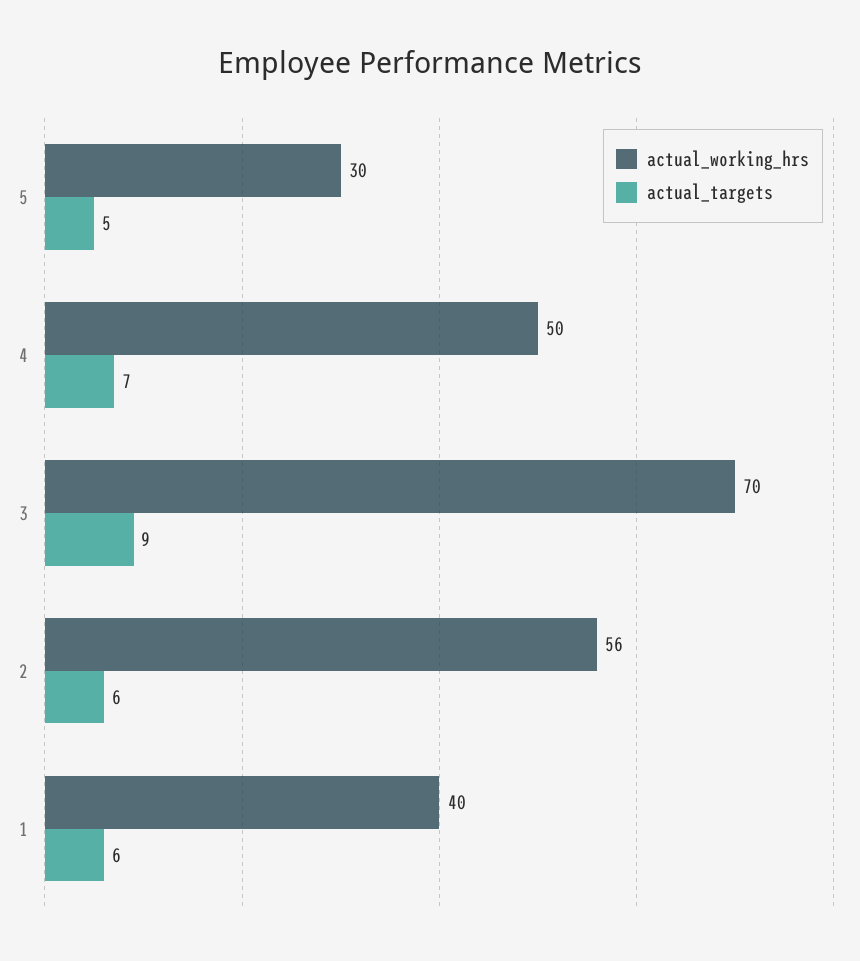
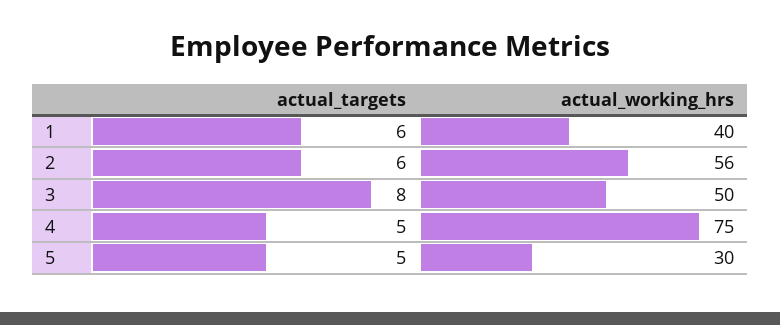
actual_working_hrs, 4: 50 -> 75
actual_targets, 4: 7 -> 5
actual_working_hrs, 3: 70 -> 50
actual_targets, 3: 9 -> 8

